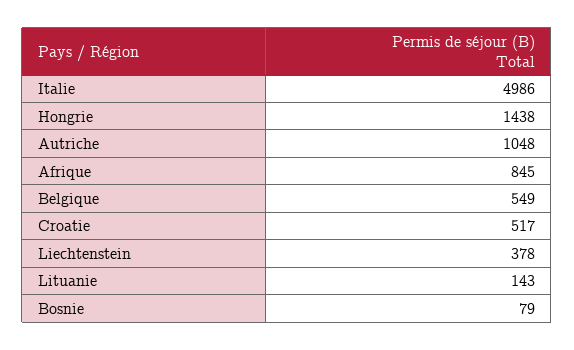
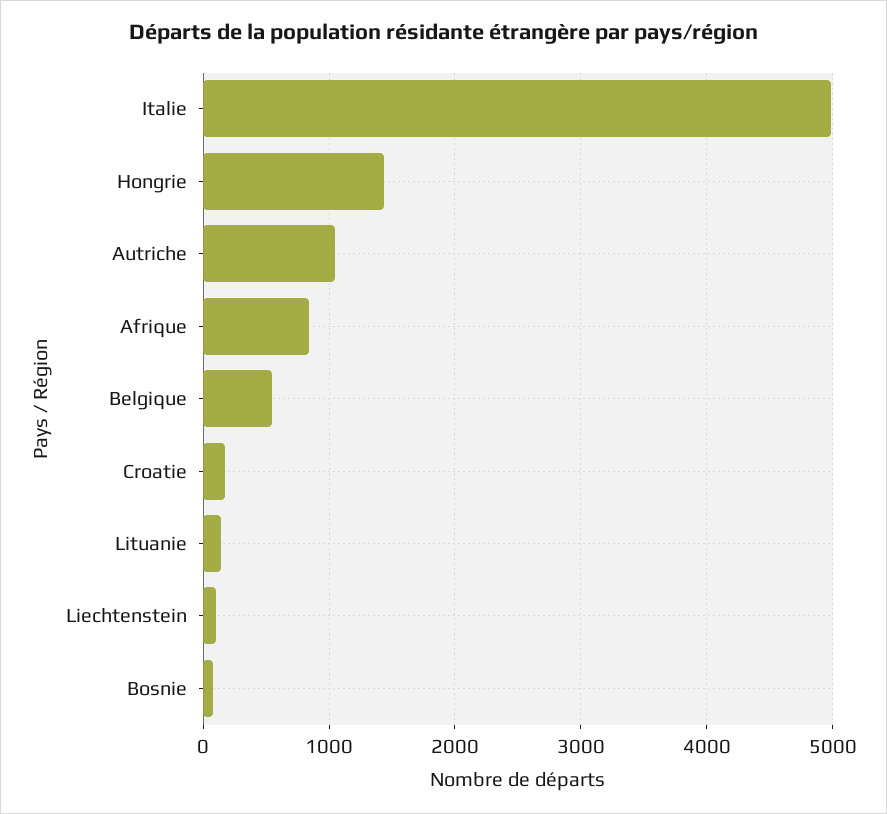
Croatie: 517 -> 200
Liechtenstein: 378 -> 100

